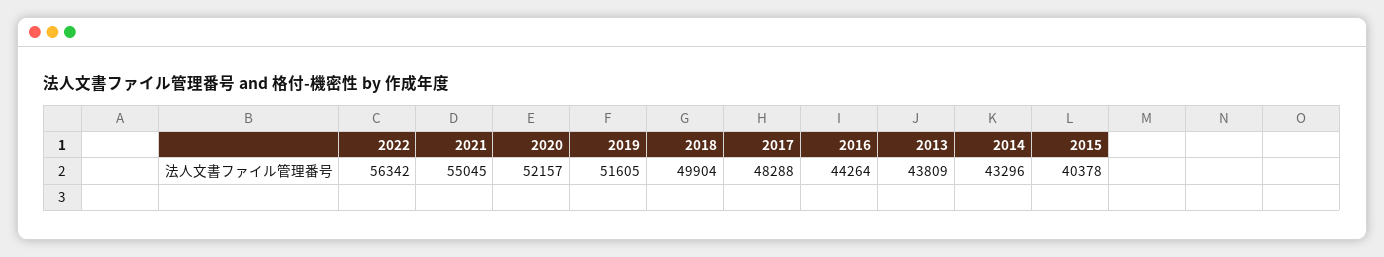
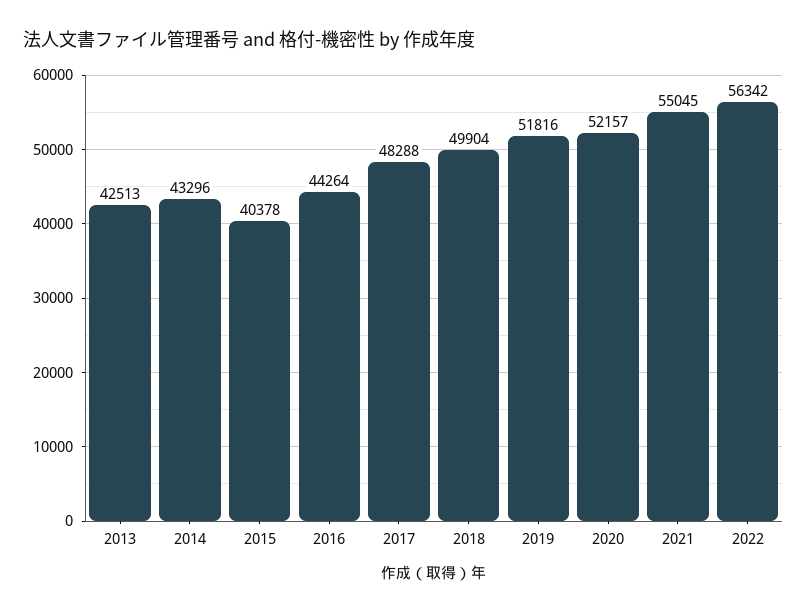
2019: 51605 -> 51816
2013: 43809 -> 42513

